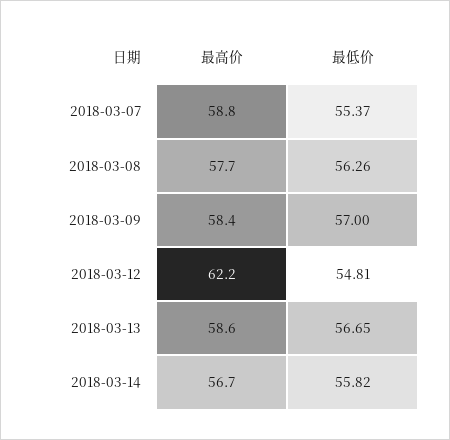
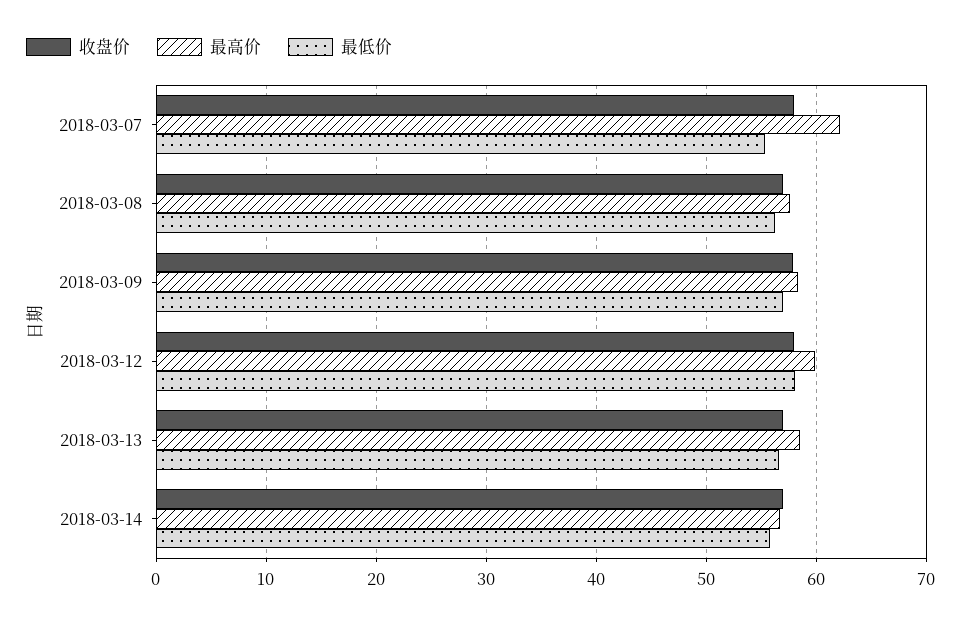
最高价, 2018-03-07: 58.8 -> 62
最高价, 2018-03-12: 62.2 -> 60
最低价, 2018-03-12: 54.81 -> 58
收盘价, 2018-03-07: none -> 58
收盘价, 2018-03-08: none -> 57
收盘价, 2018-03-09: none -> 58
收盘价, 2018-03-12: none -> 58
收盘价, 2018-03-13: none -> 57
收盘价, 2018-03-14: none -> 57

